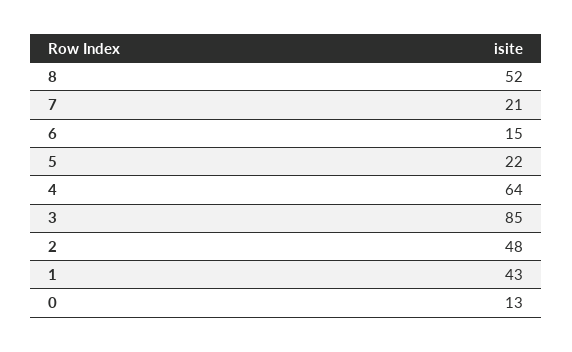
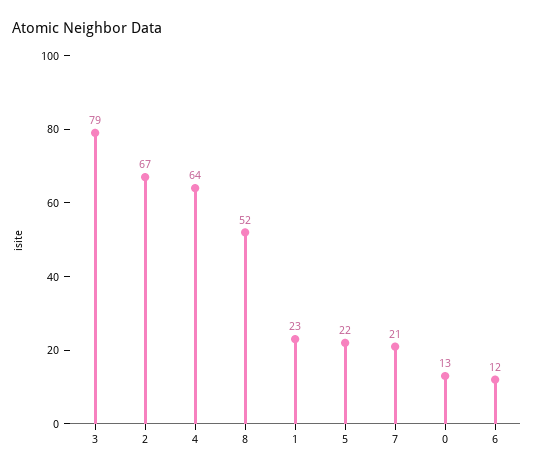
6: 15 -> 12
3: 85 -> 79
2: 48 -> 67
1: 43 -> 23

